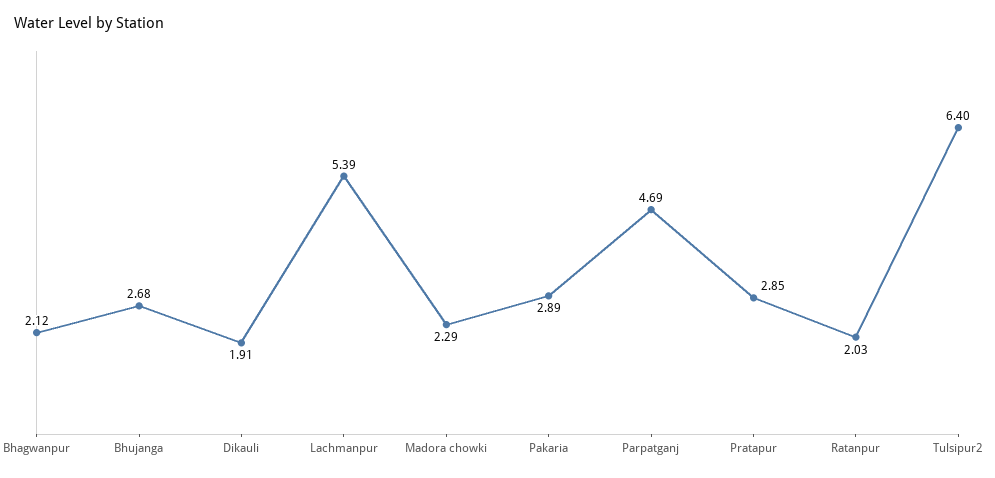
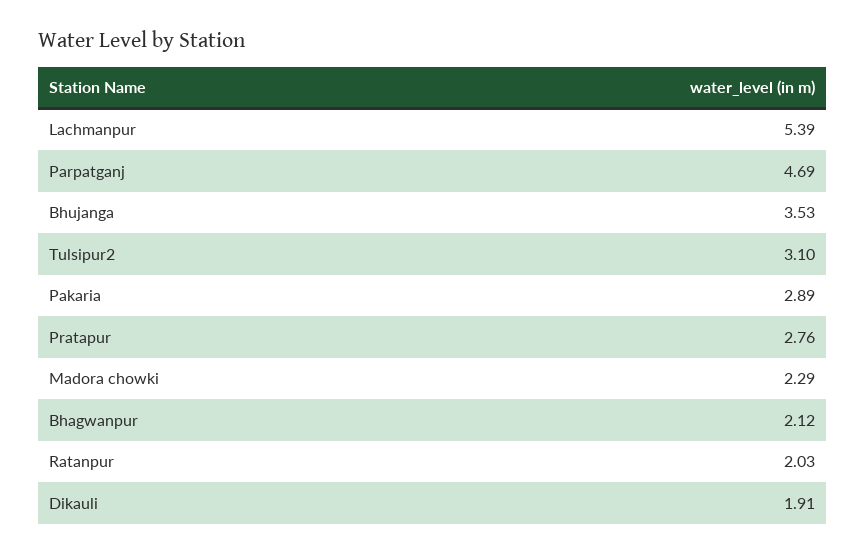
Bhujanga: 2.68 -> 3.53
Pratapur: 2.85 -> 2.76
Tulsipur2: 6.4 -> 3.1

